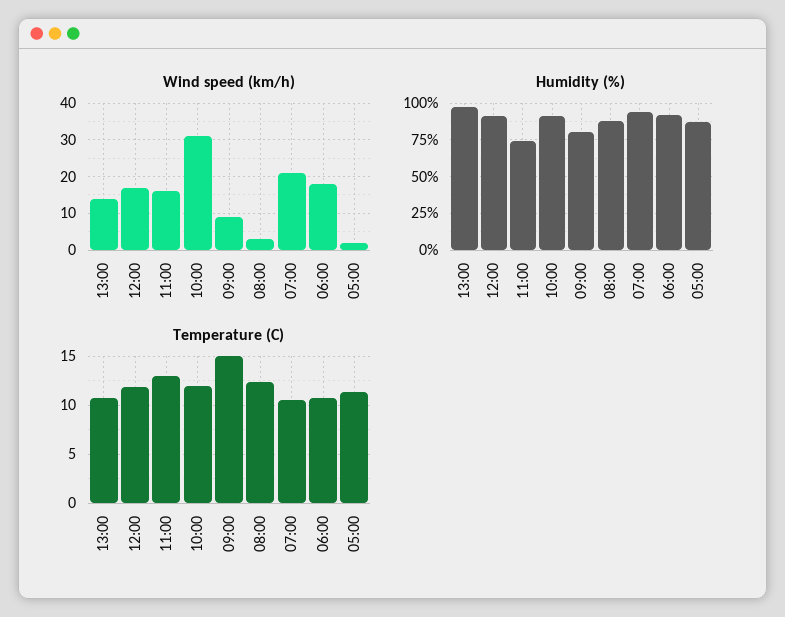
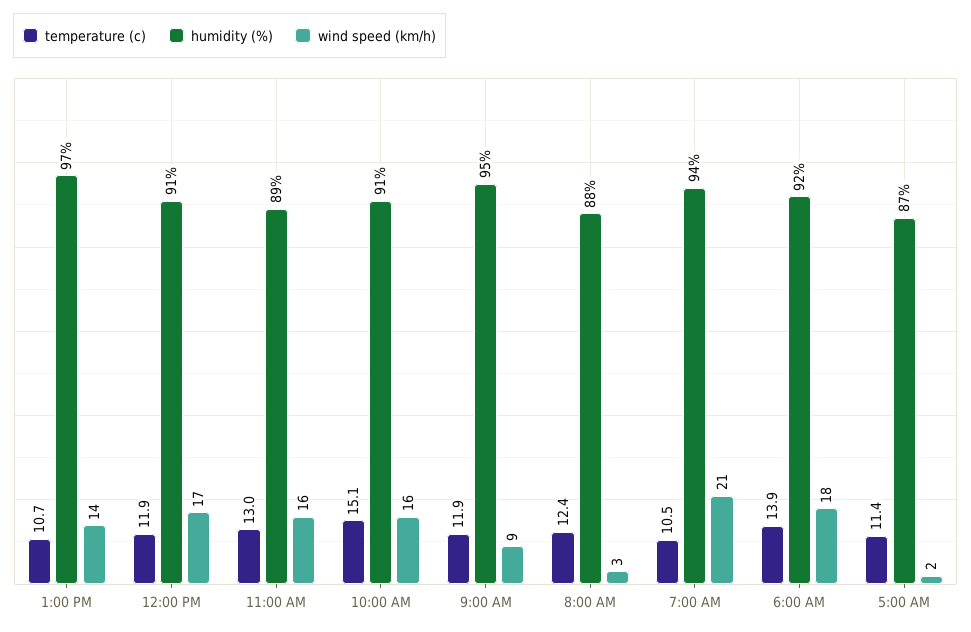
Wind speed (km/h), 10:00: 30 -> 16
Humidity (%), 11:00: 75 -> 89
Humidity (%), 09:00: 80 -> 95
Temperature (C), 10:00: 12 -> 15.1
Temperature (C), 09:00: 15 -> 11.9
Temperature (C), 06:00: 11 -> 13.9

